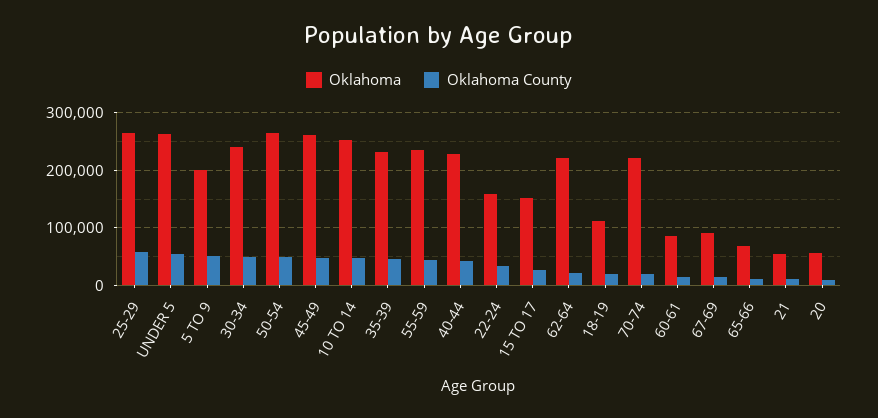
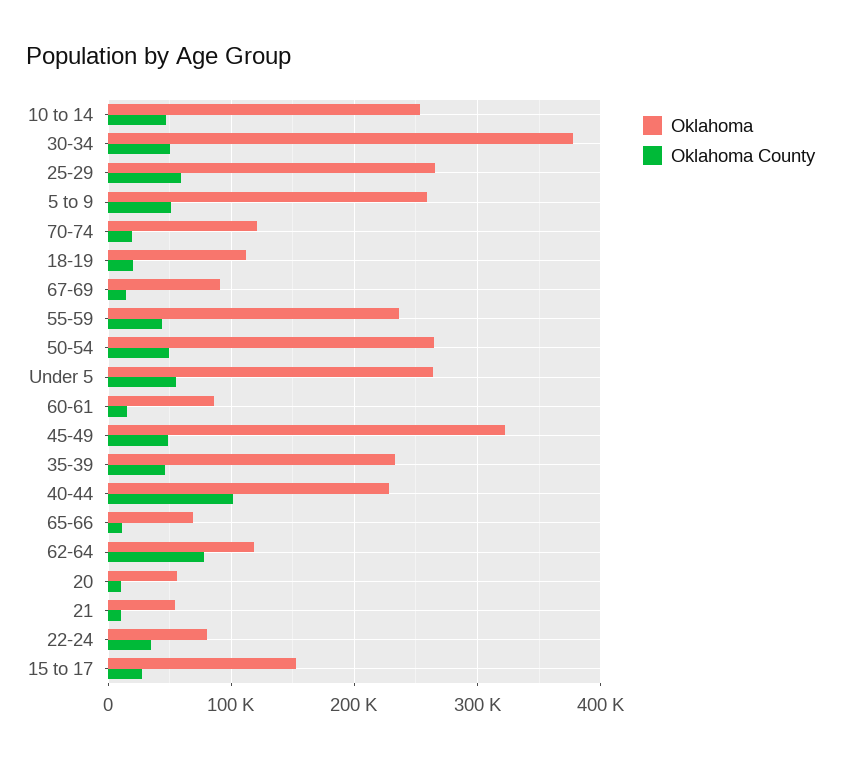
Oklahoma, 5 TO 9: 200000 -> 260000
Oklahoma, 30-34: 240000 -> 380000
Oklahoma, 45-49: 260000 -> 320000
Oklahoma County, 40-44: 40000 -> 100000
Oklahoma, 22-24: 160000 -> 80000
Oklahoma, 62-64: 220000 -> 120000
Oklahoma County, 62-64: 20000 -> 80000
Oklahoma, 70-74: 220000 -> 120000

